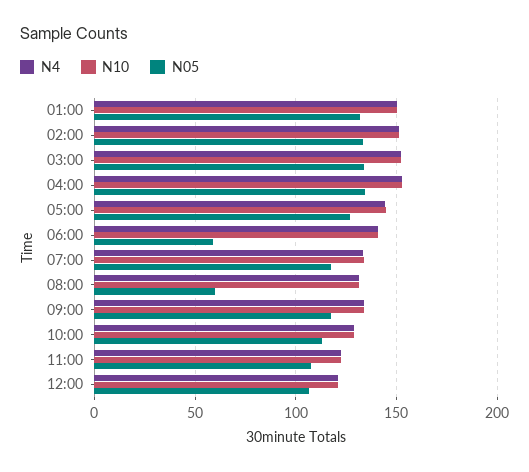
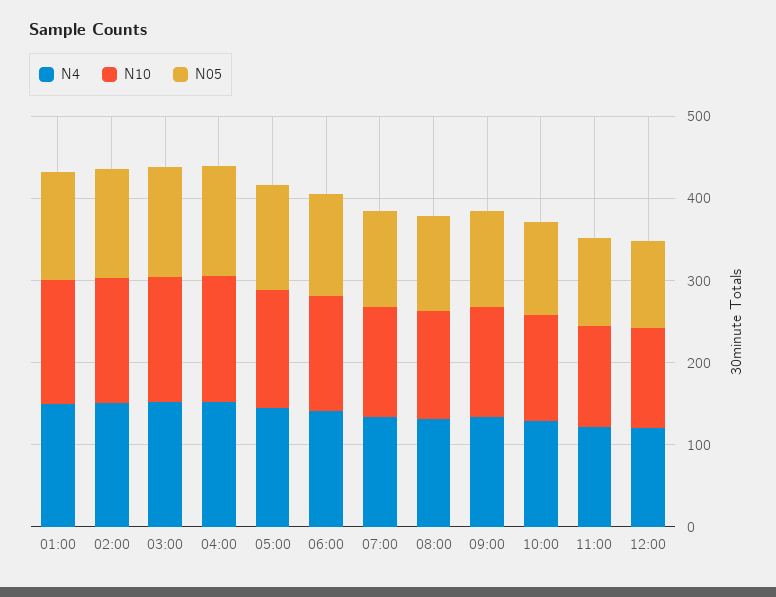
N05, 06:00: 60 -> 120
N05, 08:00: 60 -> 120

